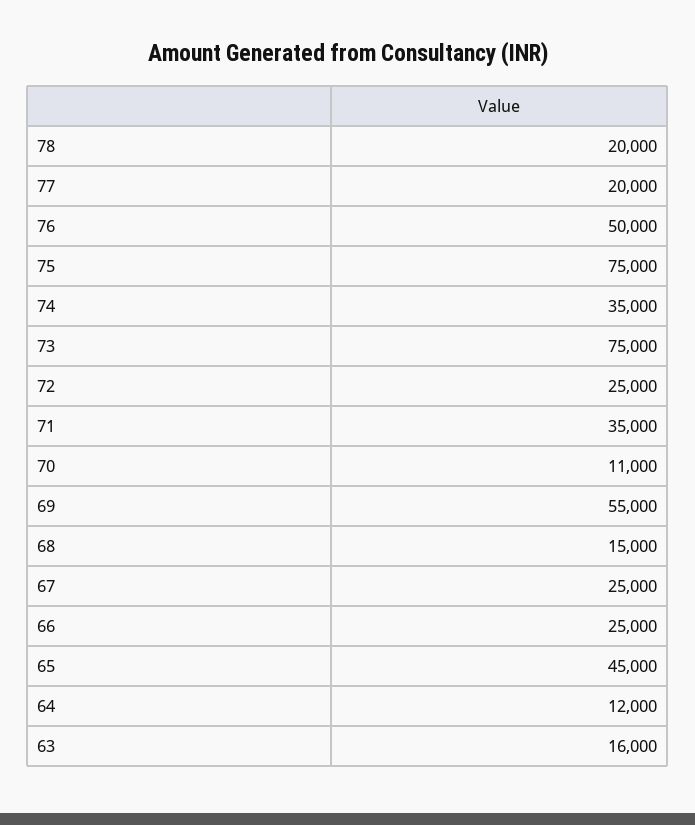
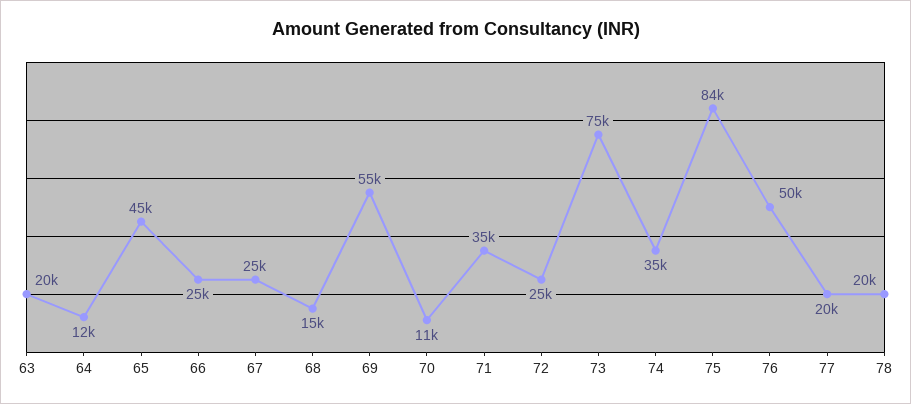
75: 75000 -> 84000
63: 16000 -> 20000

